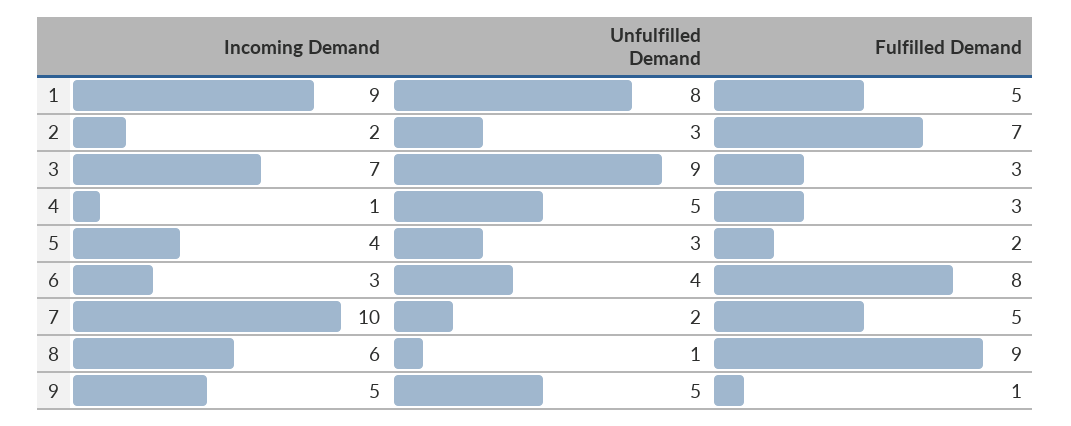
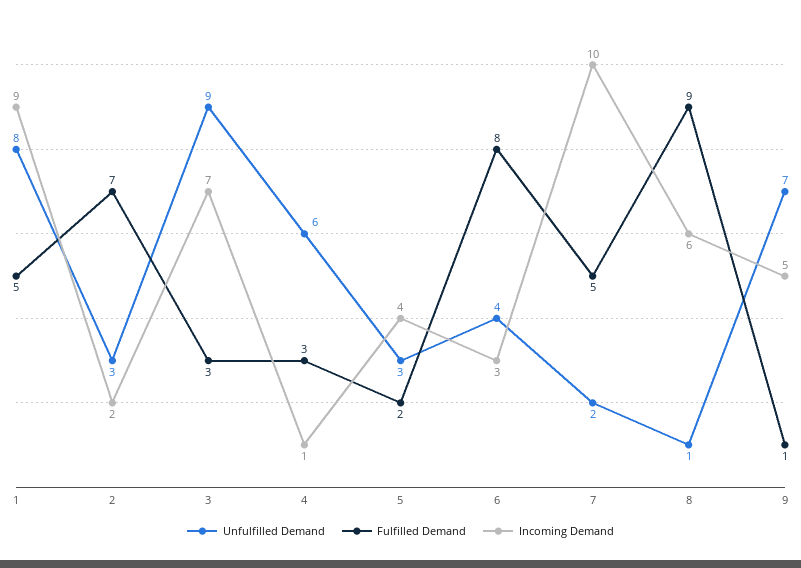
Unfulfilled Demand, 4: 5 -> 6
Unfulfilled Demand, 9: 5 -> 7

